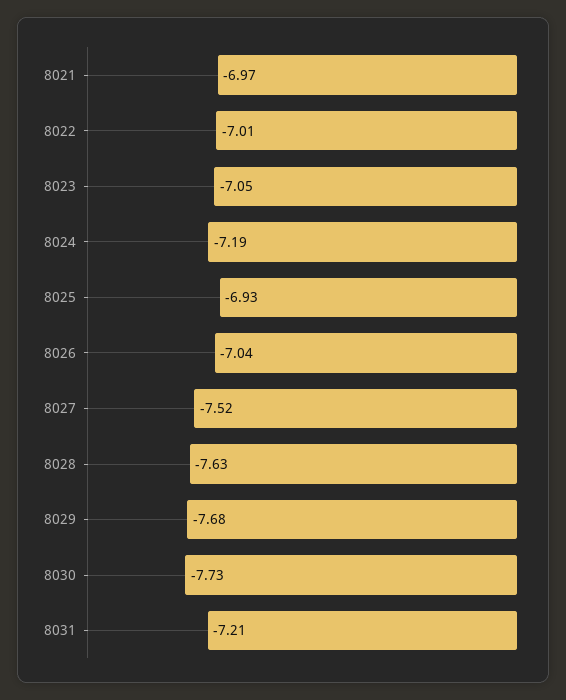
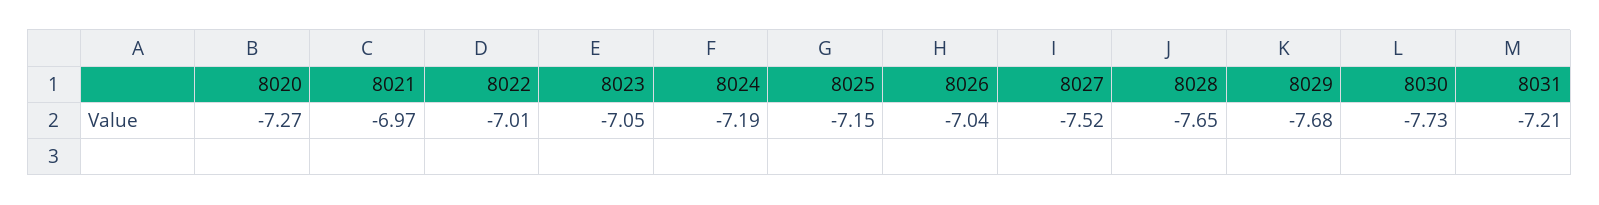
8025: -6.93 -> -7.15
8028: -7.63 -> -7.65
8020: none -> -7.27

